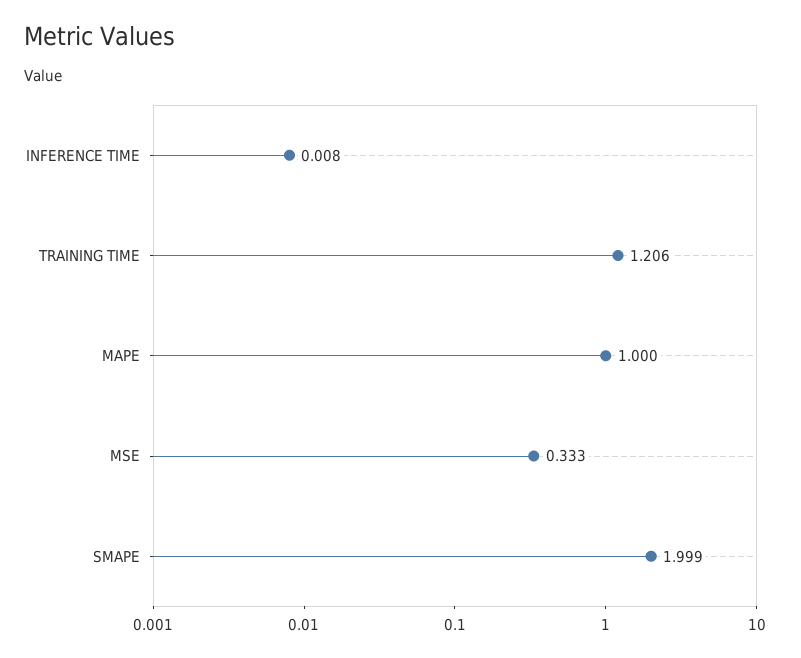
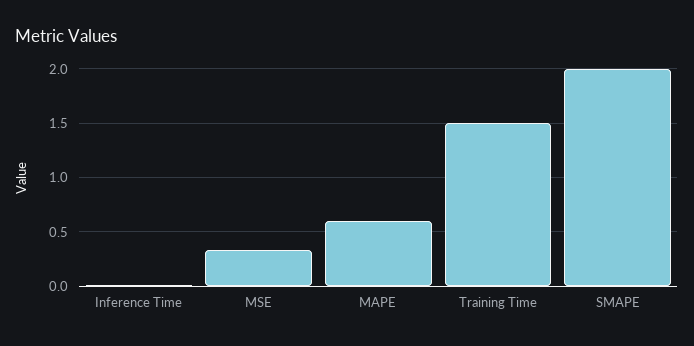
TRAINING TIME: 1.206 -> 1.5
MAPE: 1 -> 0.6

